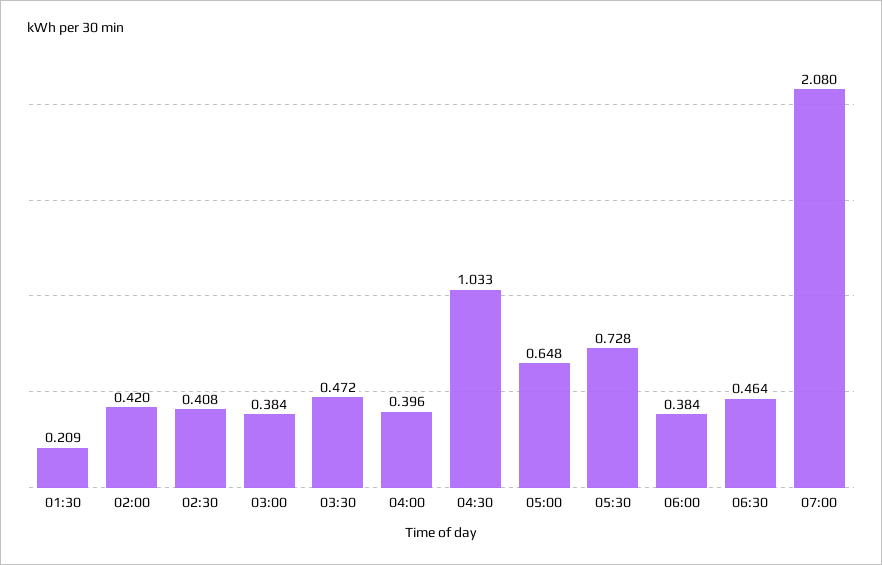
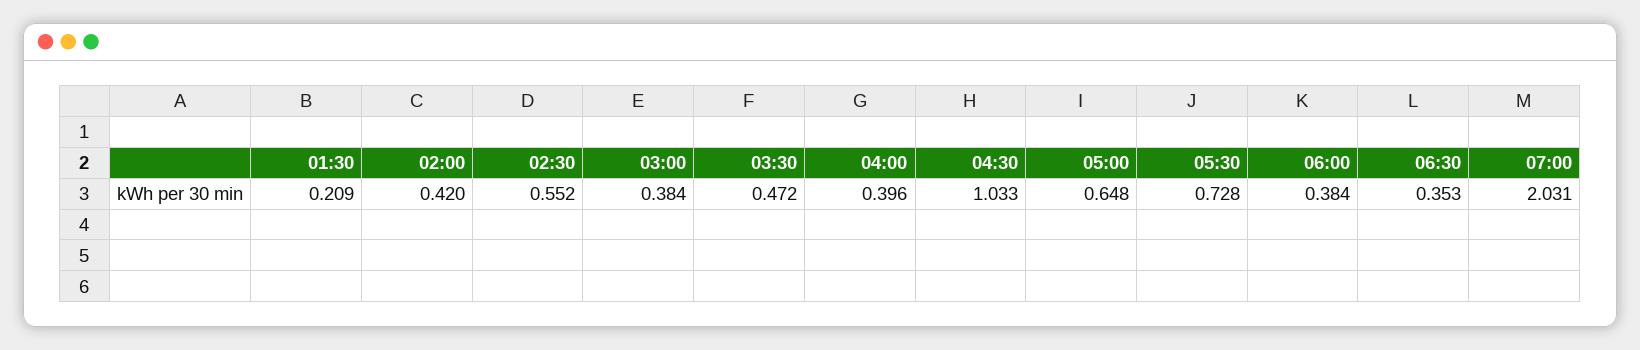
02:30: 0.408 -> 0.552
06:30: 0.464 -> 0.353
07:00: 2.08 -> 2.031

